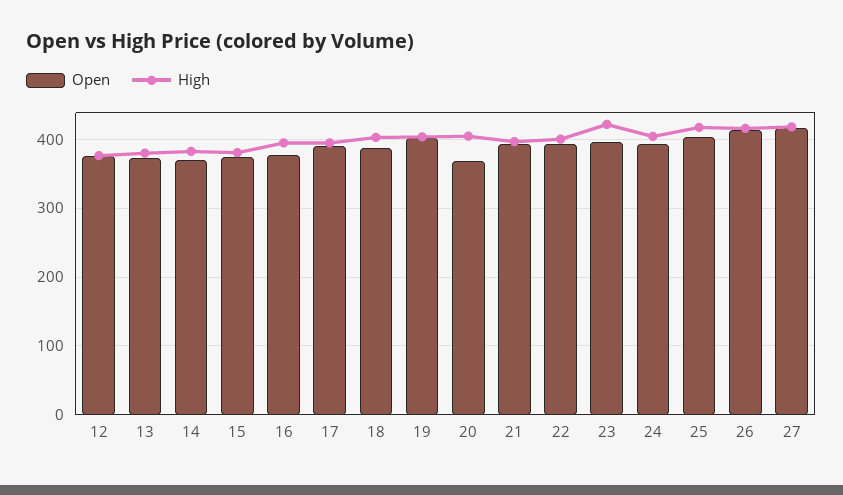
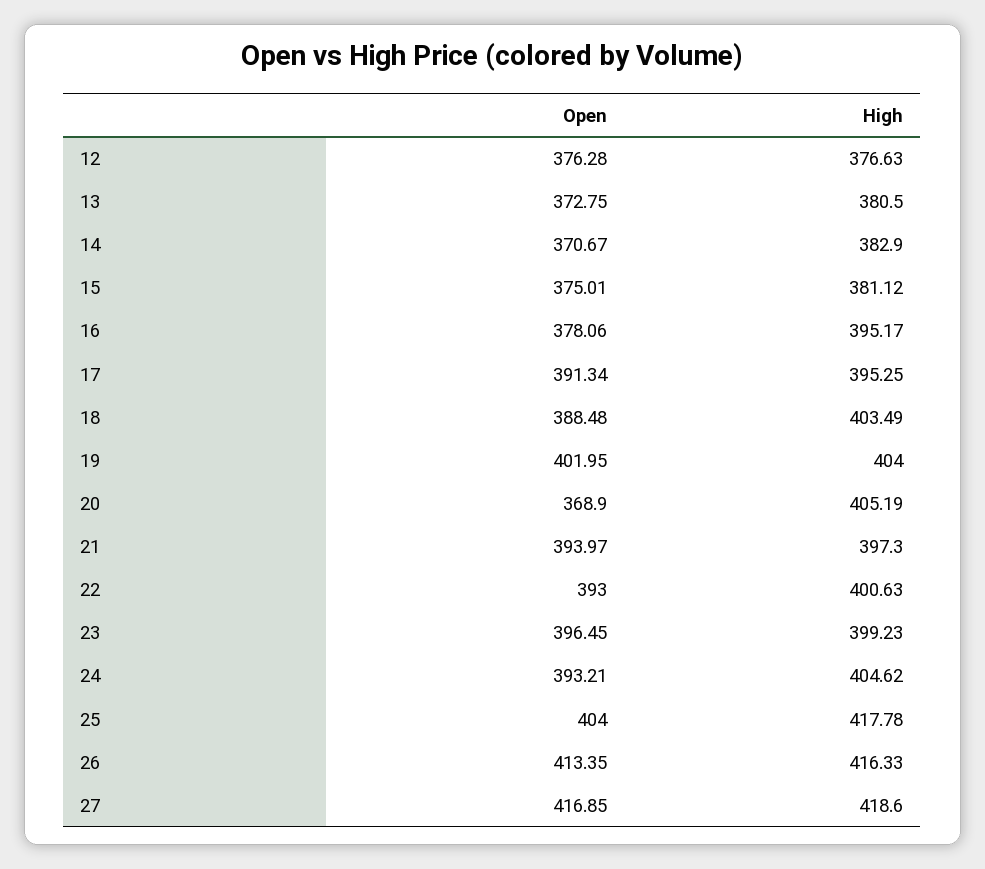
High, 23: 420 -> 399.23

